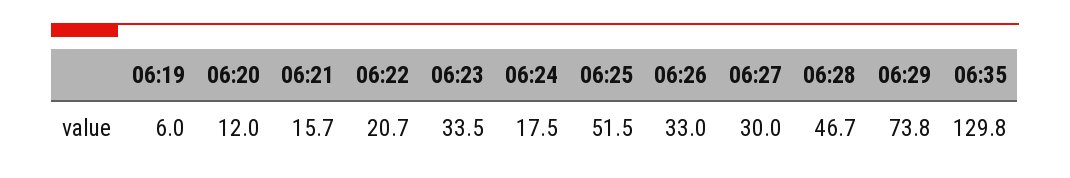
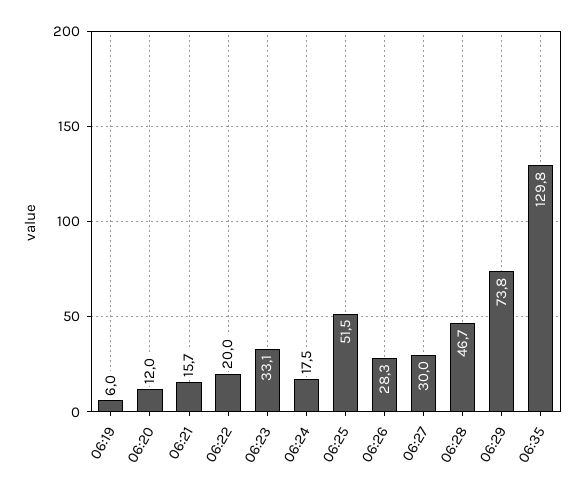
06:22: 20.7 -> 20
06:23: 33.5 -> 33.1
06:26: 33 -> 28.3

